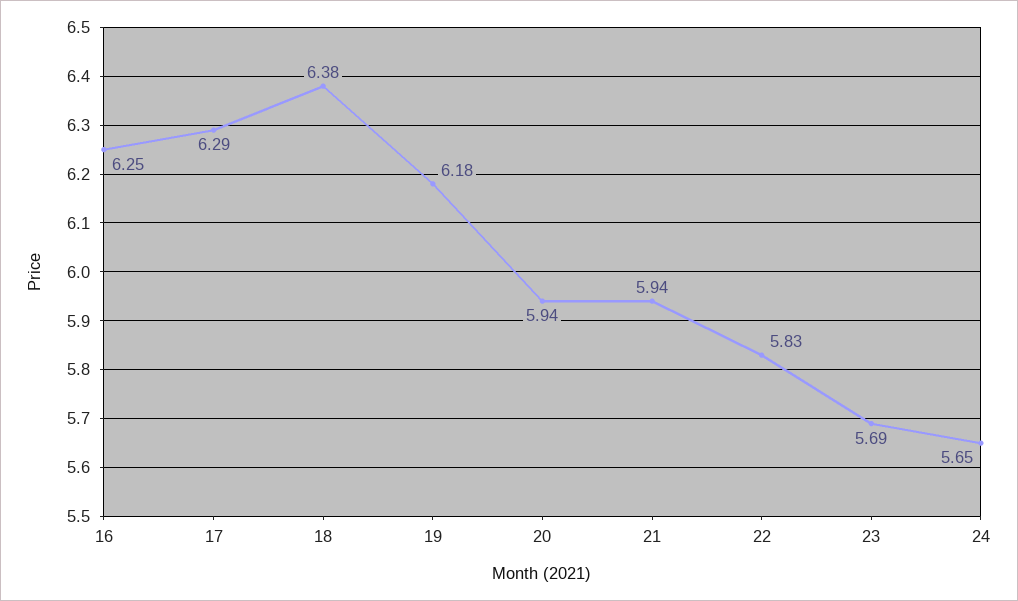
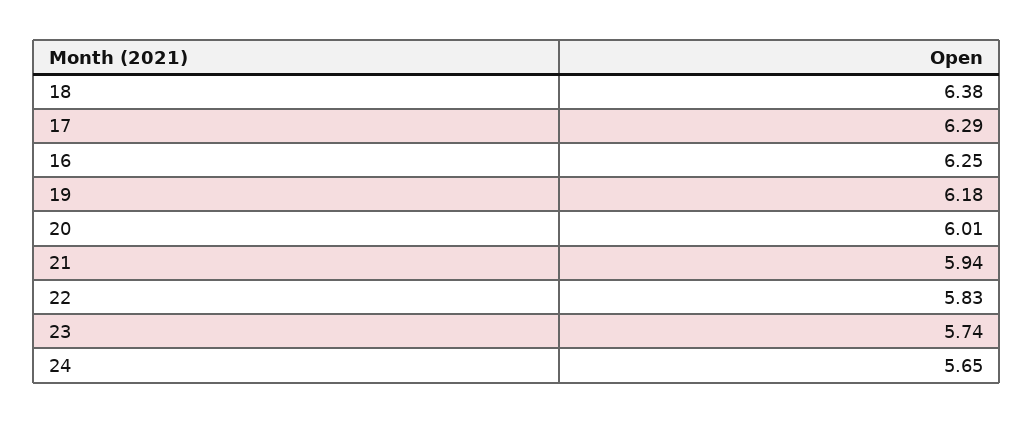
20: 5.94 -> 6.01
23: 5.69 -> 5.74

